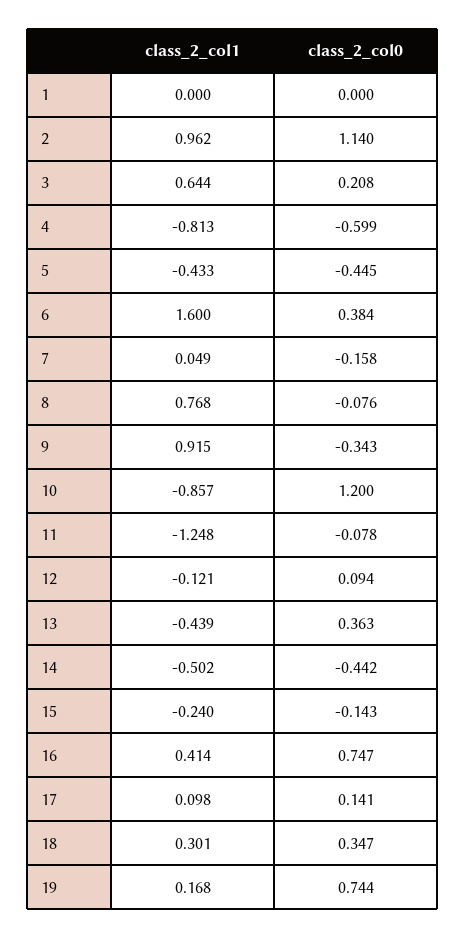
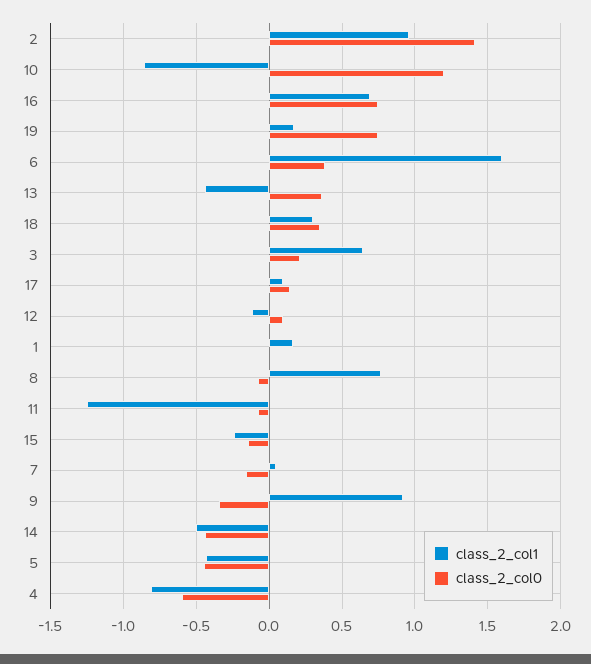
class_2_col1, 1: 0 -> 0.15
class_2_col0, 2: 1.14 -> 1.4
class_2_col1, 16: 0.414 -> 0.7

